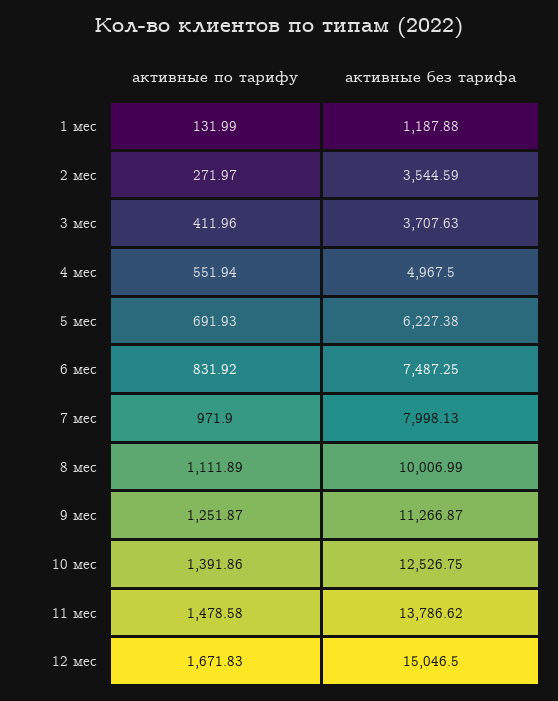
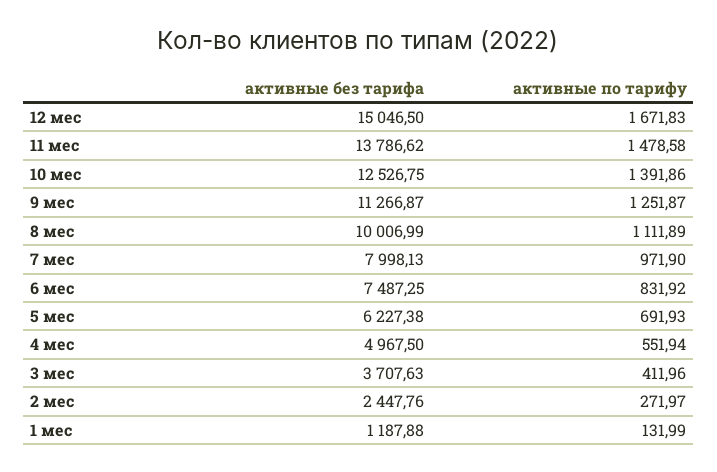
активные без тарифа, 2 мес: 3544.59 -> 2447.76

